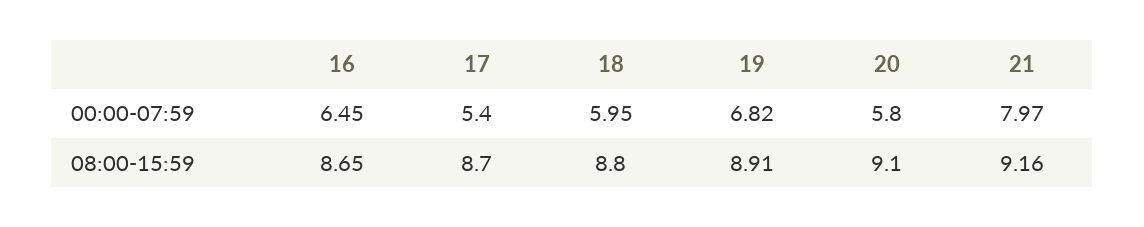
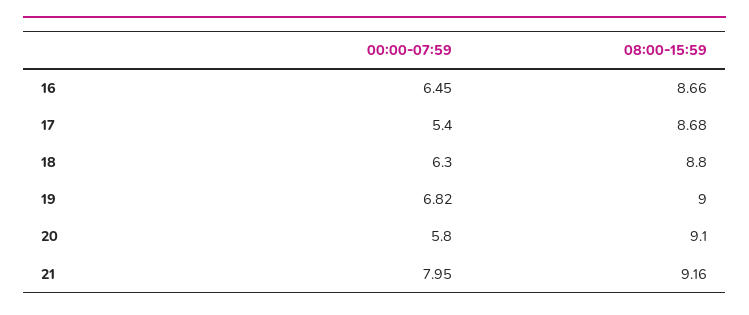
18, 00:00-07:59: 5.95 -> 6.3
21, 00:00-07:59: 7.97 -> 7.95
16, 08:00-15:59: 8.65 -> 8.66
17, 08:00-15:59: 8.7 -> 8.68
19, 08:00-15:59: 8.91 -> 9

